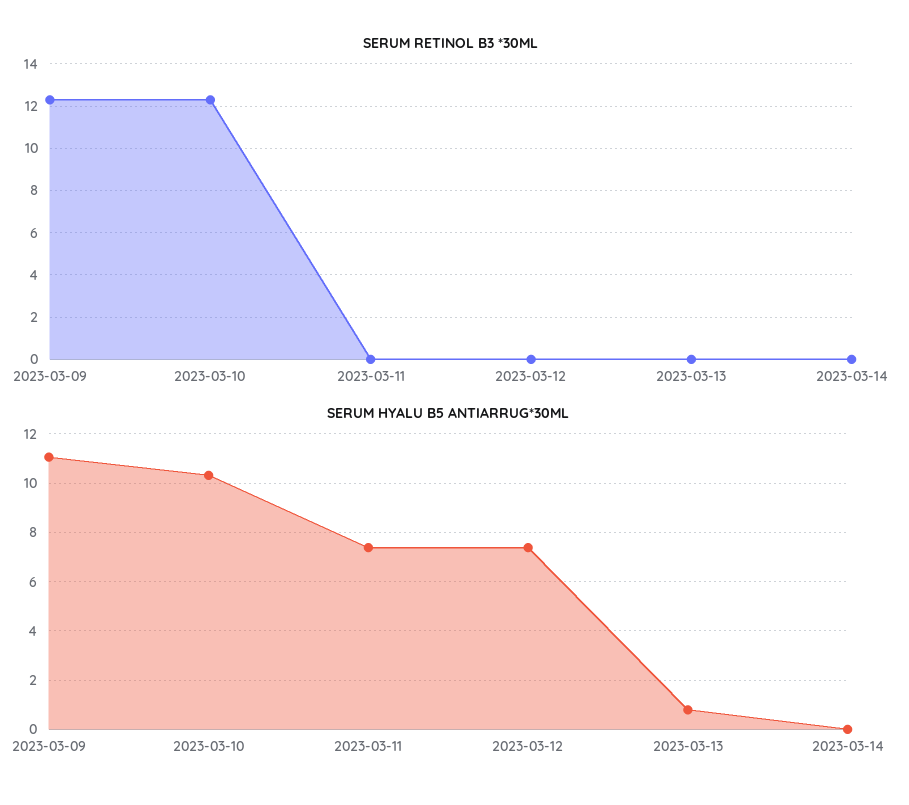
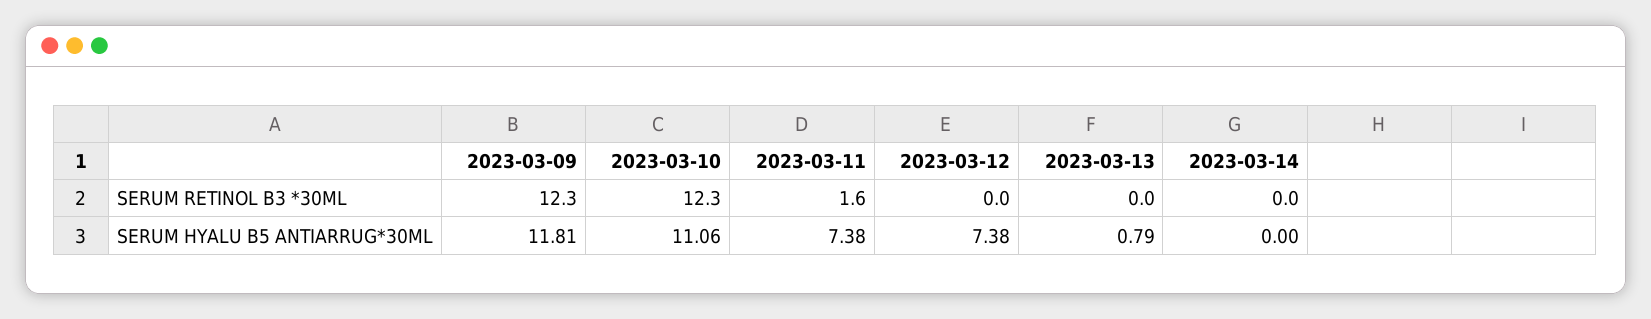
SERUM RETINOL B3 *30ML, 2023-03-11: 0 -> 1.6
SERUM HYALU B5 ANTIARRUG*30ML, 2023-03-09: 11 -> 11.81
SERUM HYALU B5 ANTIARRUG*30ML, 2023-03-10: 10.25 -> 11.06

